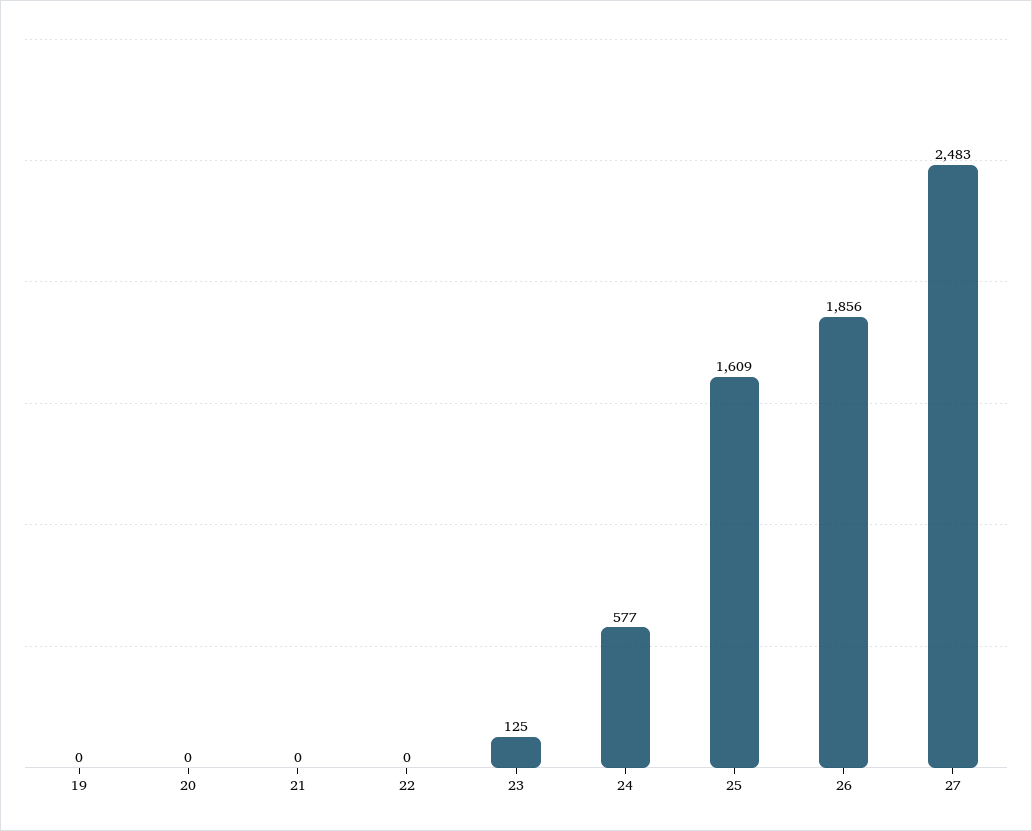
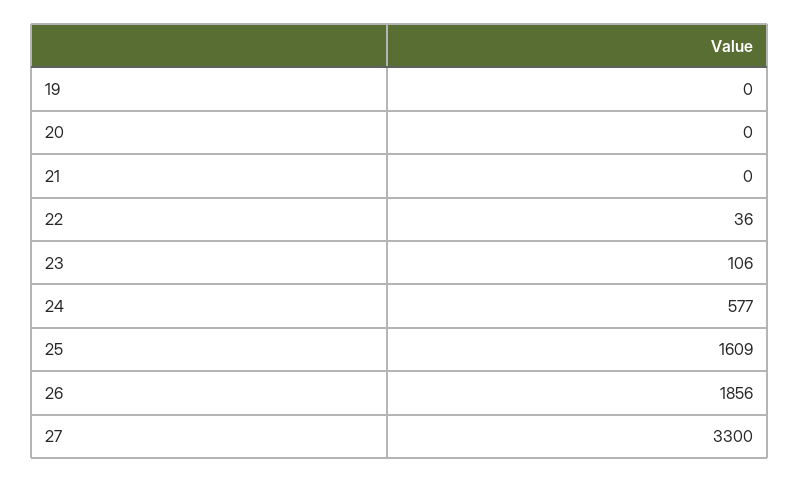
22: 0 -> 36
23: 125 -> 106
27: 2483 -> 3300

